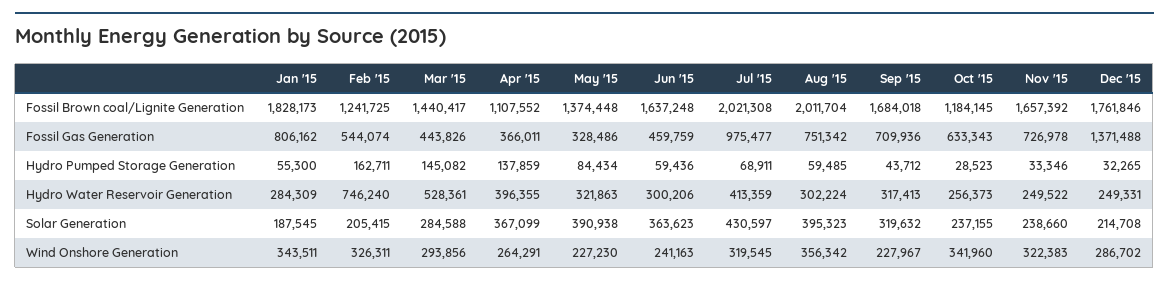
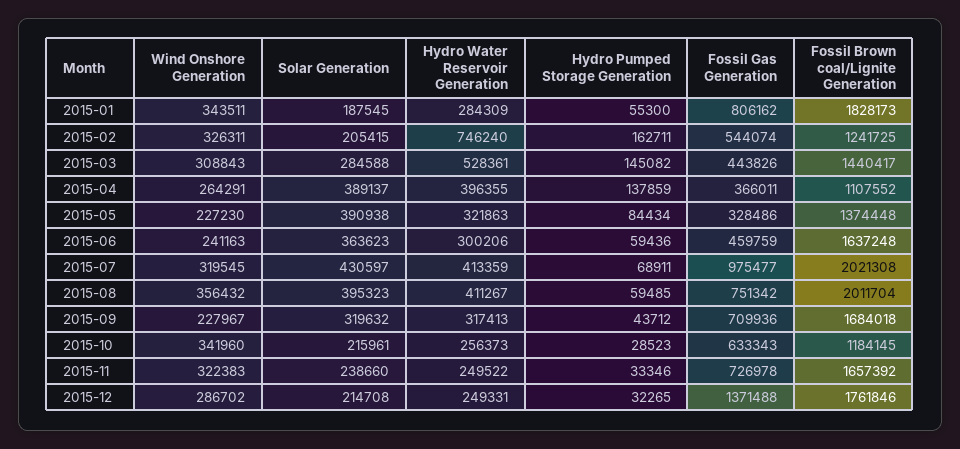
Aug '15, Hydro Water Reservoir Generation: 302224 -> 411267
Apr '15, Solar Generation: 367099 -> 389137
Oct '15, Solar Generation: 237155 -> 215961
Mar '15, Wind Onshore Generation: 293856 -> 308843
Aug '15, Wind Onshore Generation: 356342 -> 356432

